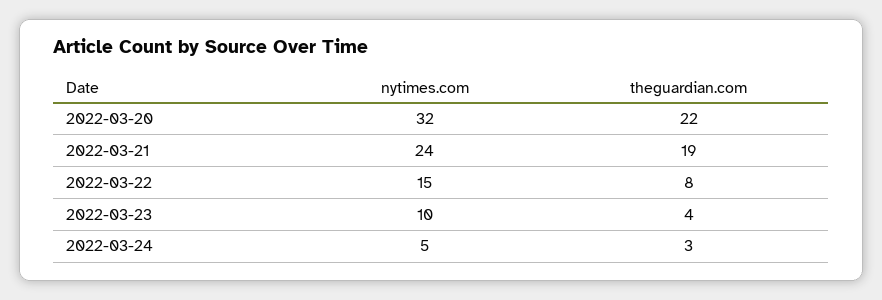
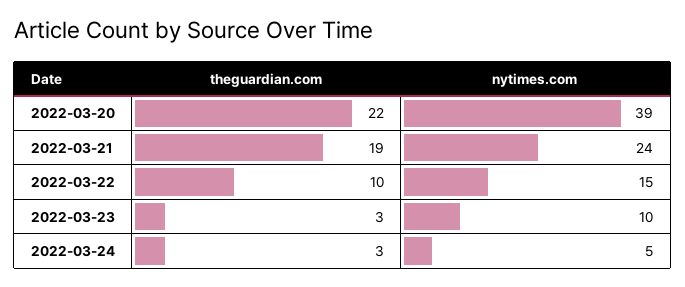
nytimes.com, 2022-03-20: 32 -> 39
theguardian.com, 2022-03-22: 8 -> 10
theguardian.com, 2022-03-23: 4 -> 3

